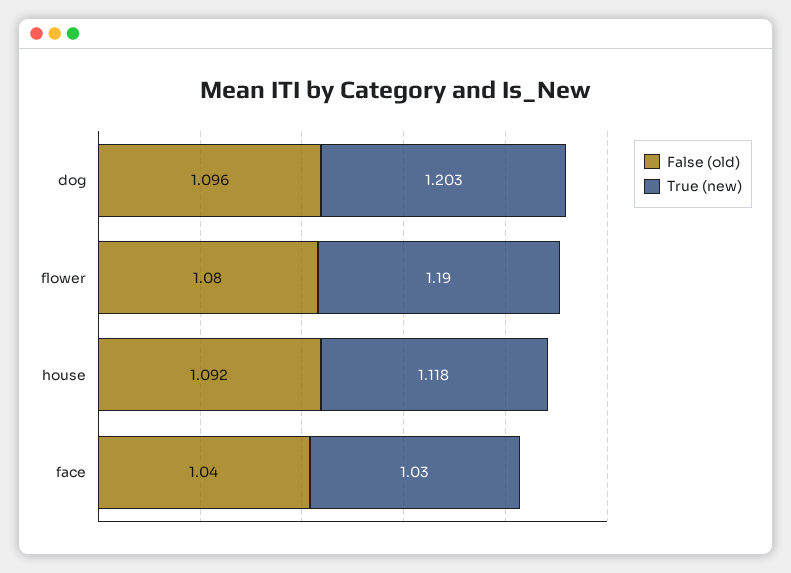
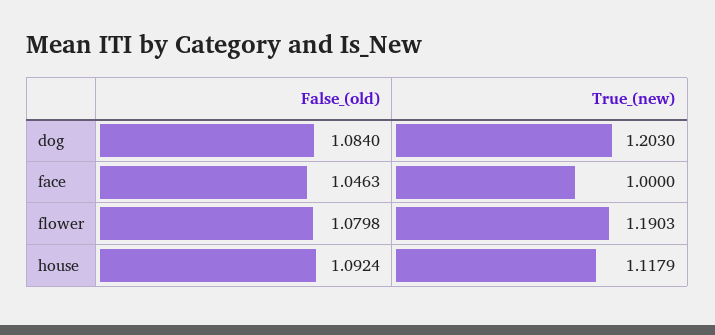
False (old), dog: 1.096 -> 1.084
False (old), face: 1.04 -> 1.0463
True (new), face: 1.03 -> 1

